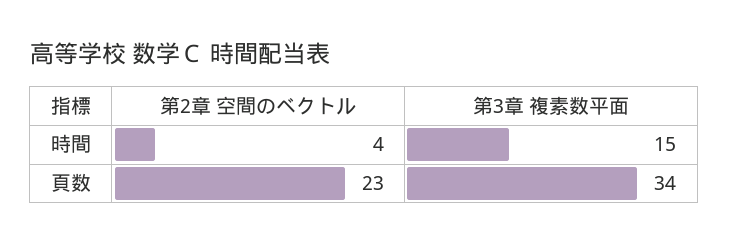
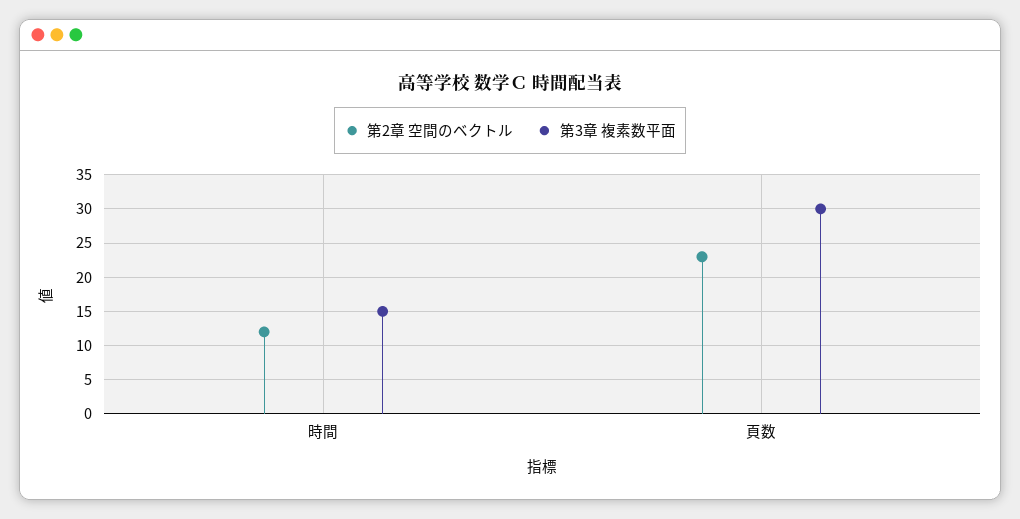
第2章 空間のベクトル, 時間: 4 -> 12
第3章 複素数平面, 頁数: 34 -> 30

